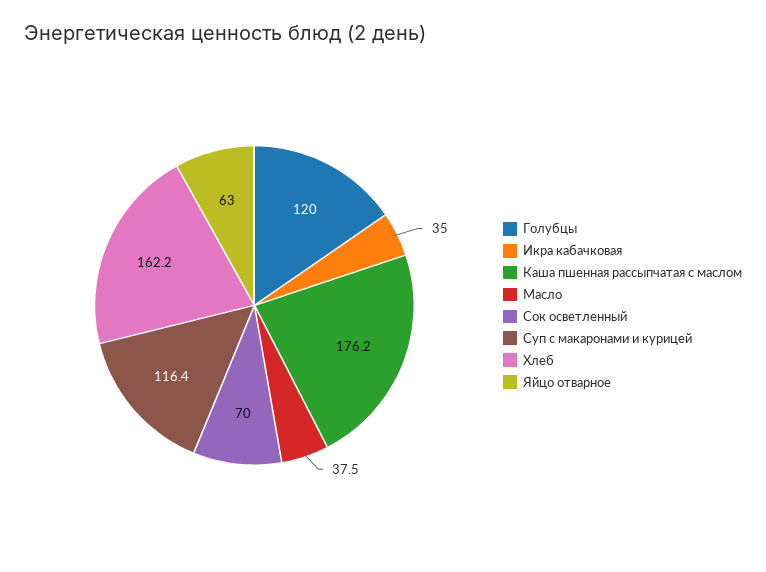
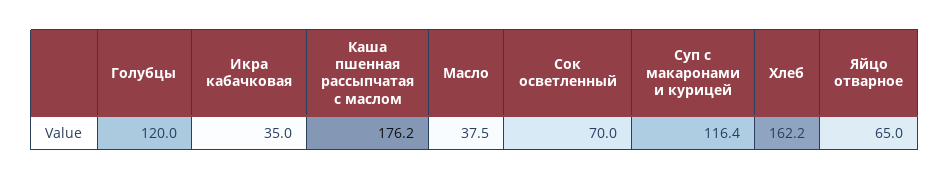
Яйцо отварное: 63 -> 65

